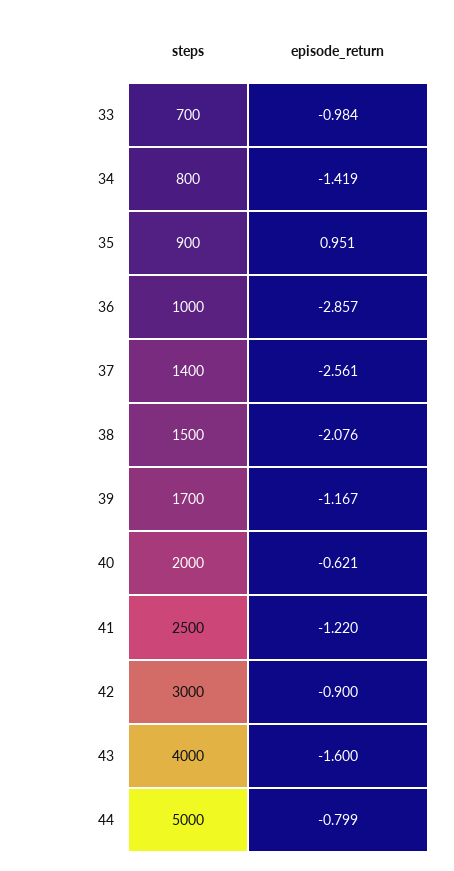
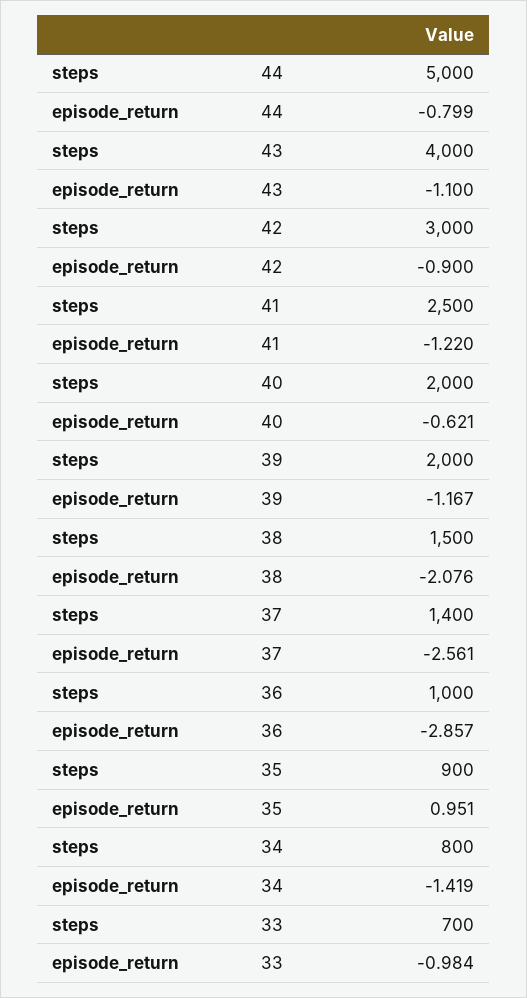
steps, 39: 1700 -> 2000
episode_return, 43: -1.6 -> -1.1

